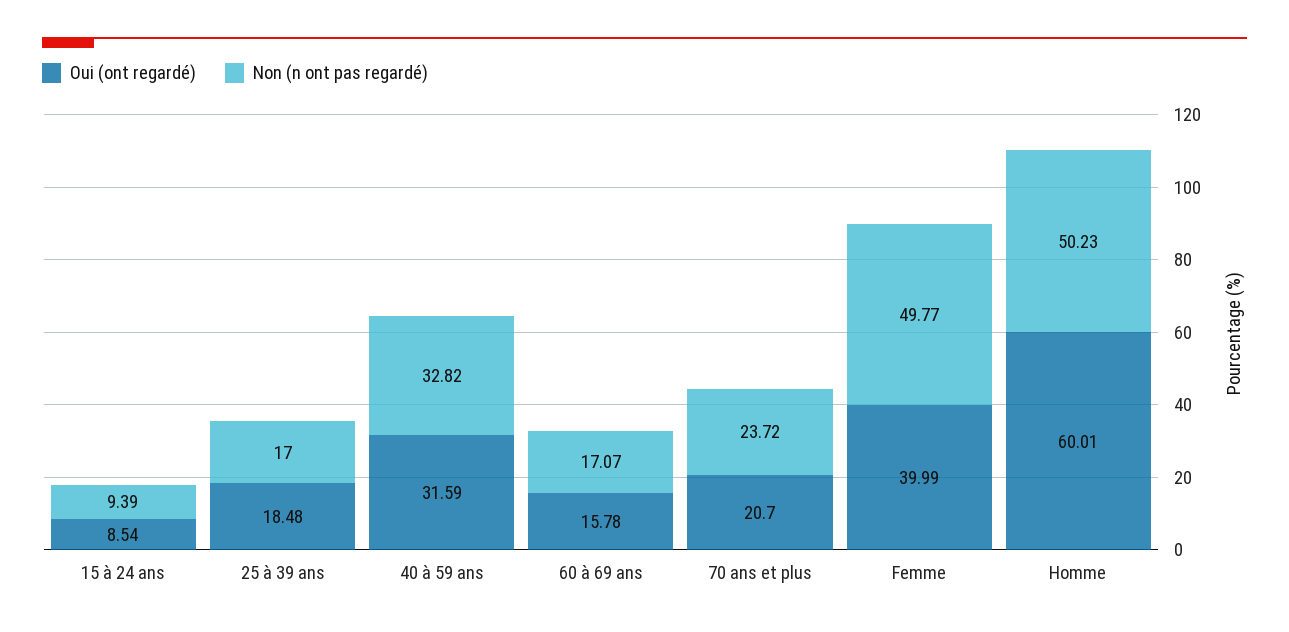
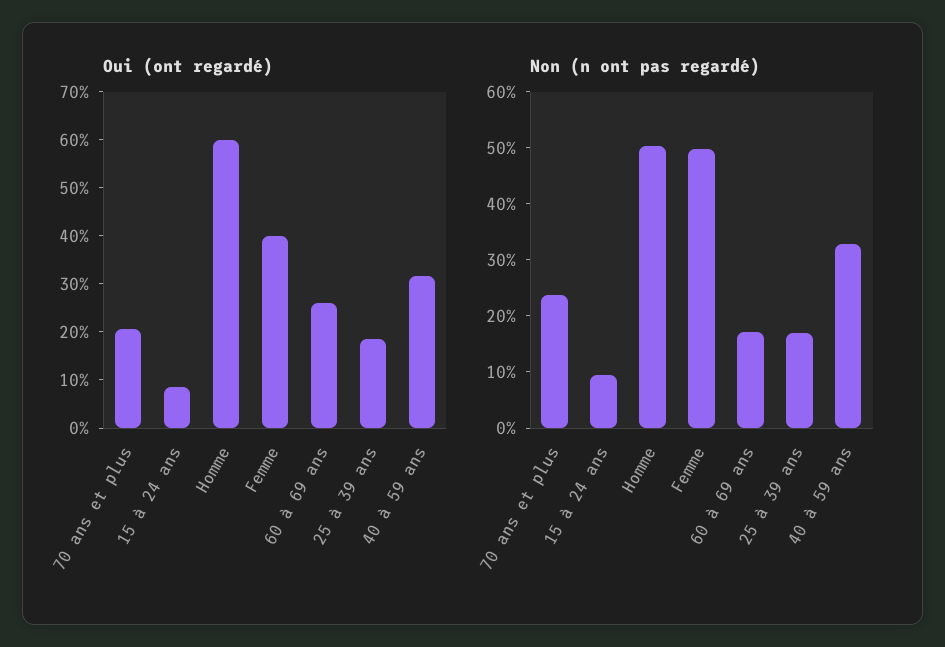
Oui (ont regardé), 60 à 69 ans: 15.78 -> 26

